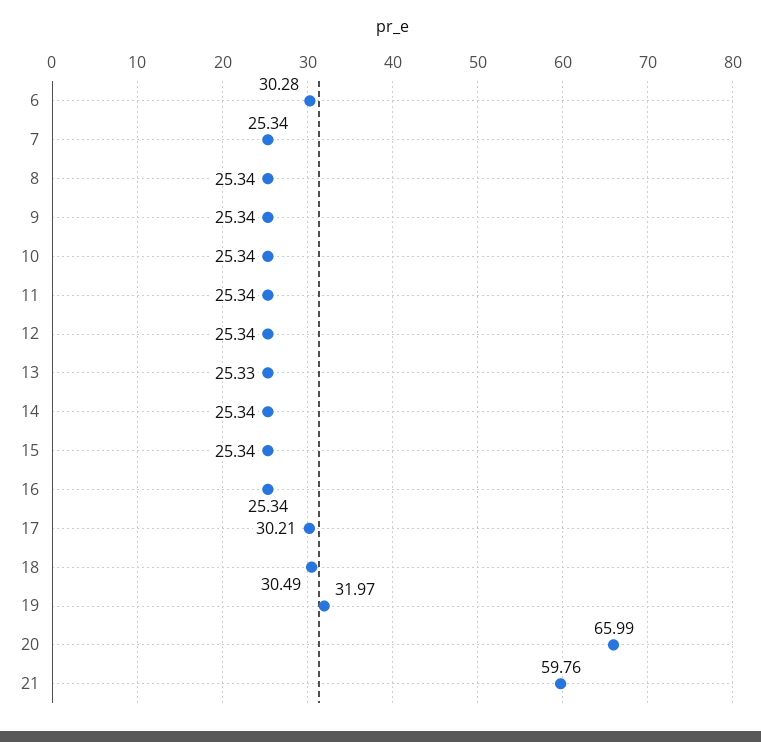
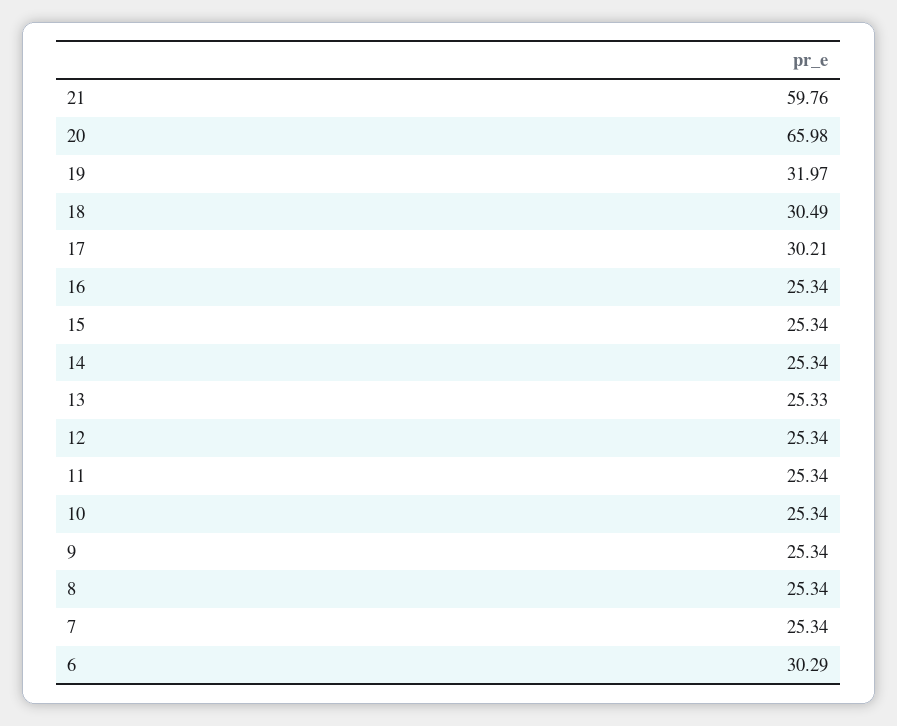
6: 30.28 -> 30.29
20: 65.99 -> 65.98

